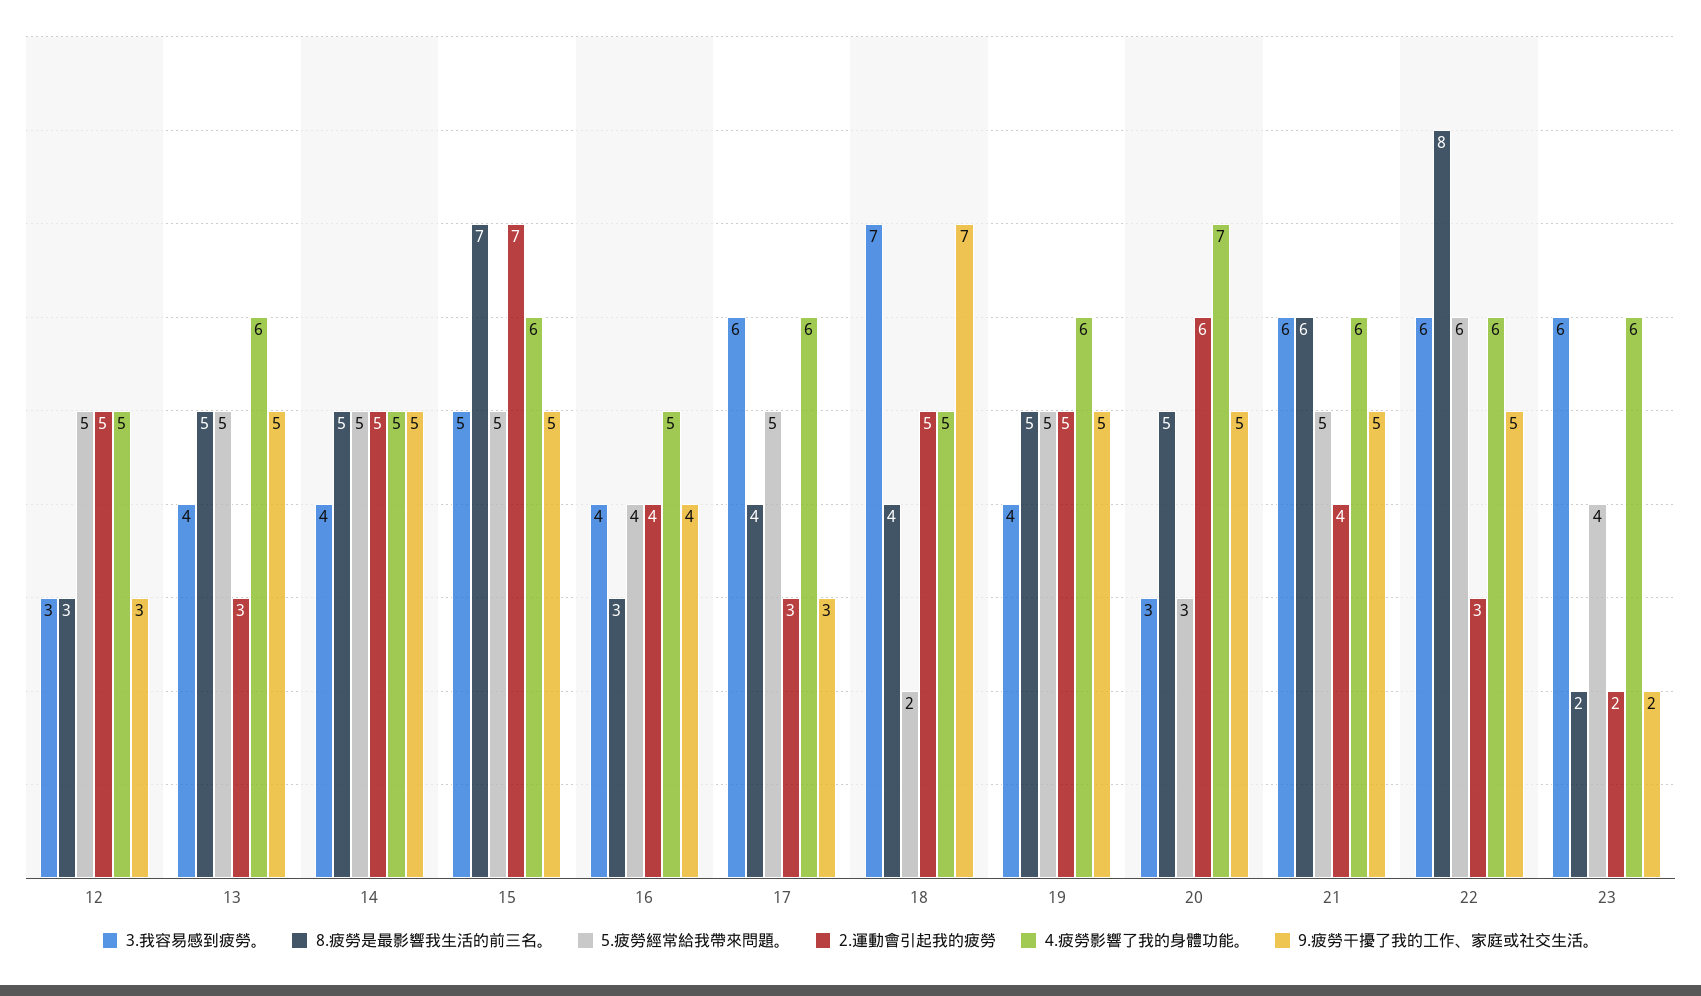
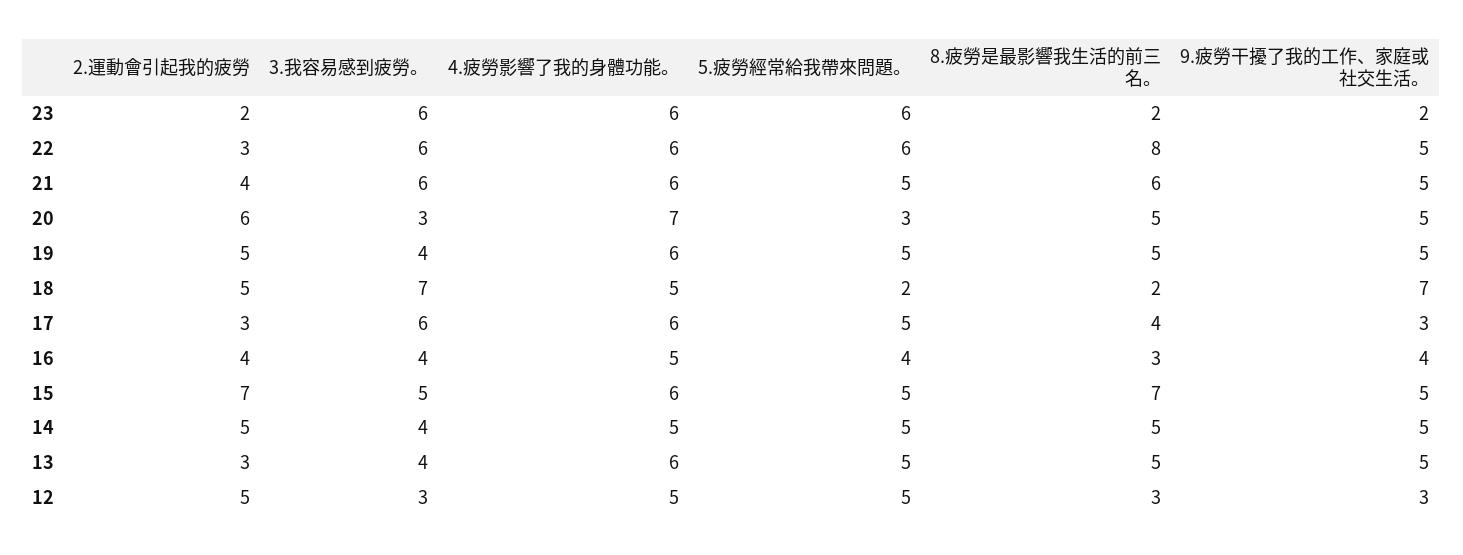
8.疲勞是最影響我生活的前三名。, 18: 4 -> 2
5.疲勞經常給我帶來問題。, 23: 4 -> 6

